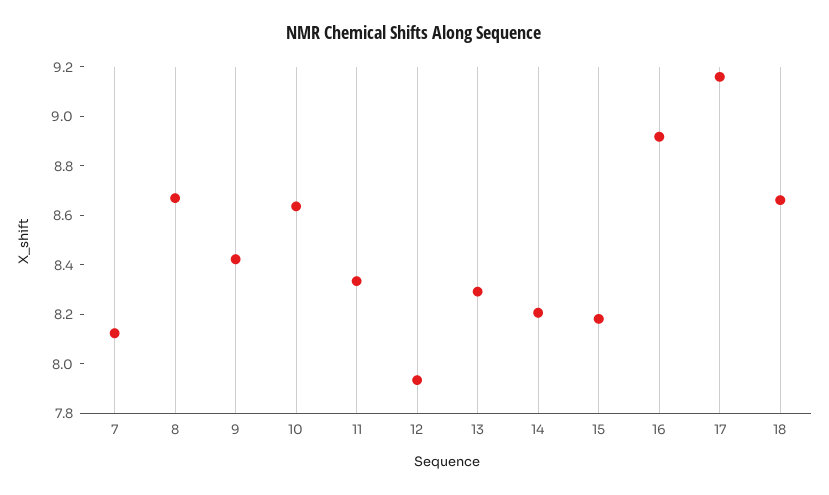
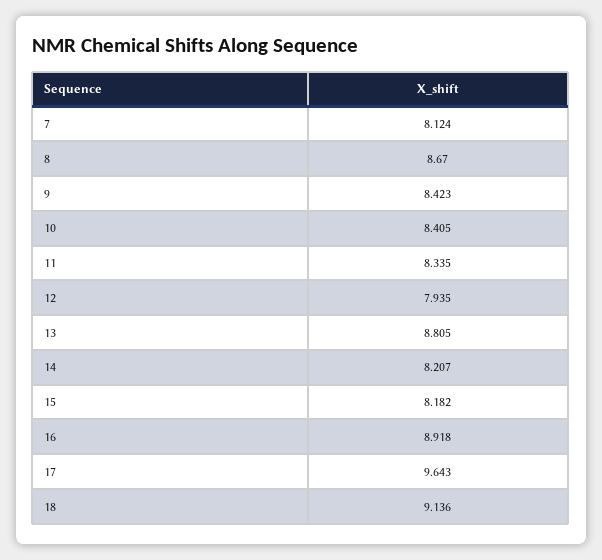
10: 8.65 -> 8.405
13: 8.3 -> 8.805
17: 9.15 -> 9.643
18: 8.65 -> 9.136

